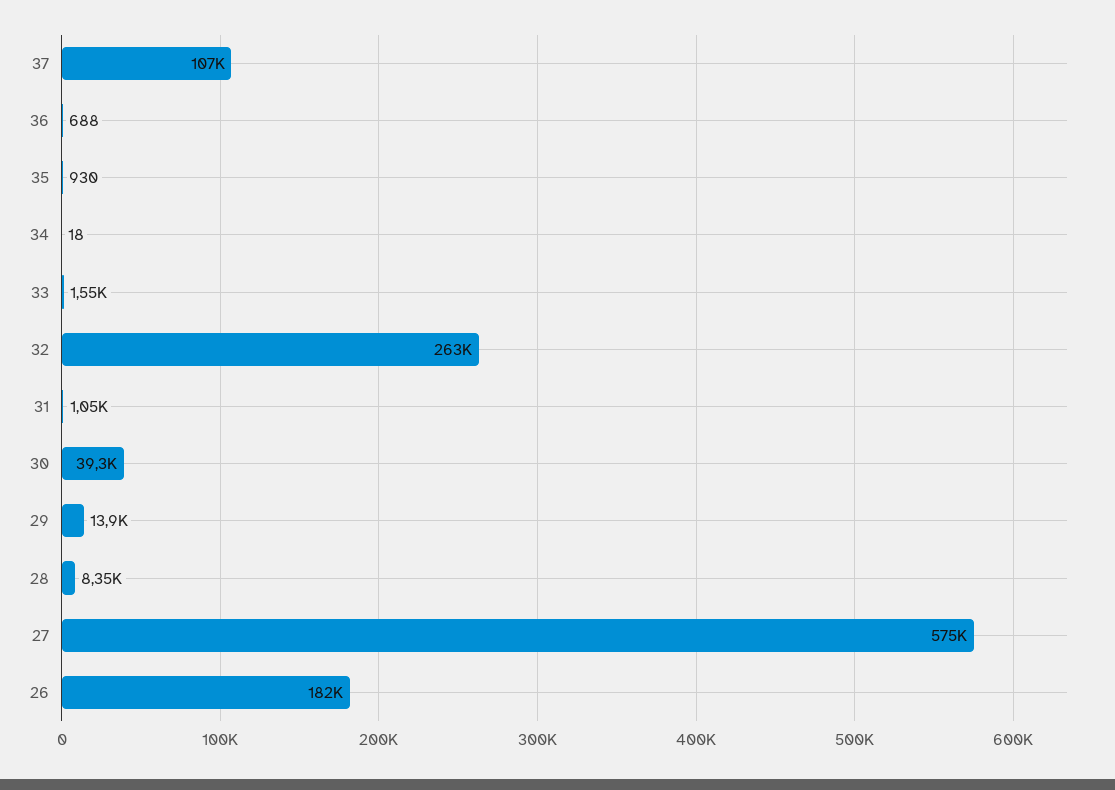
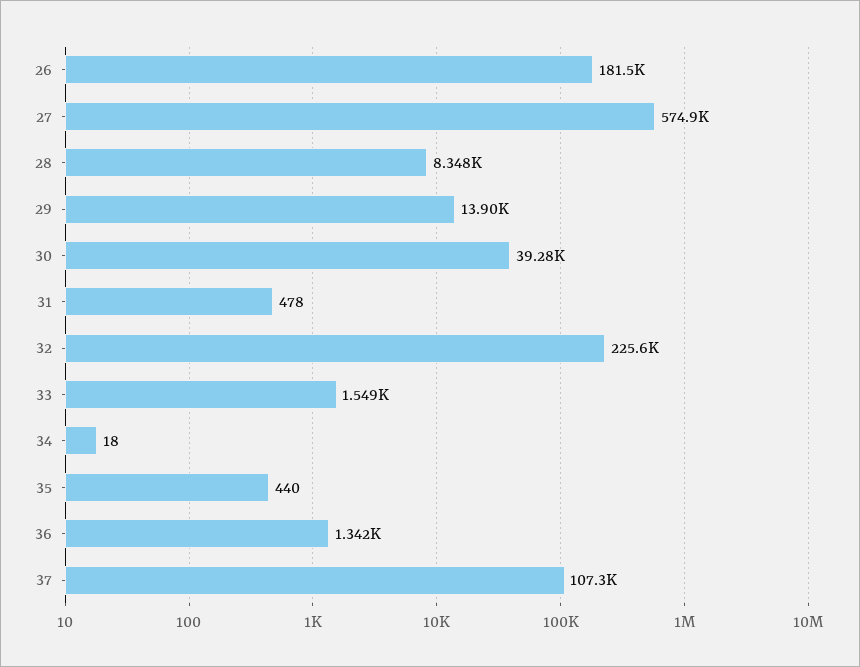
36: 688 -> 1342
35: 930 -> 440
32: 263000 -> 225600
31: 1050 -> 478

